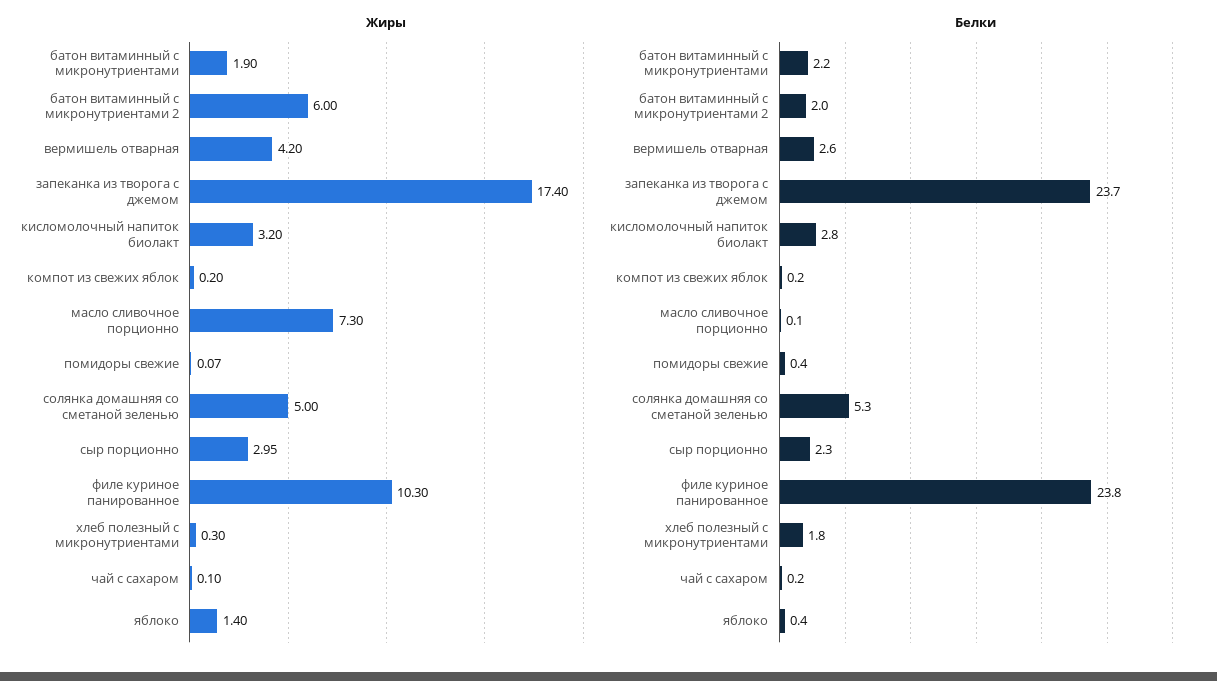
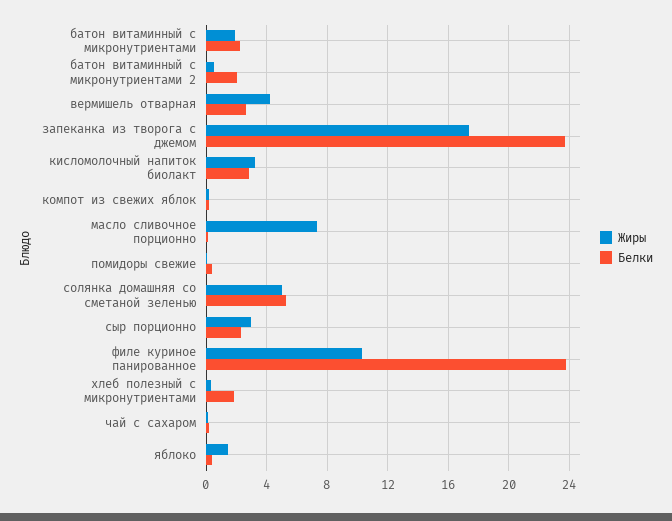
Жиры, батон витаминный с микронутриентами 2: 6 -> 0.5

